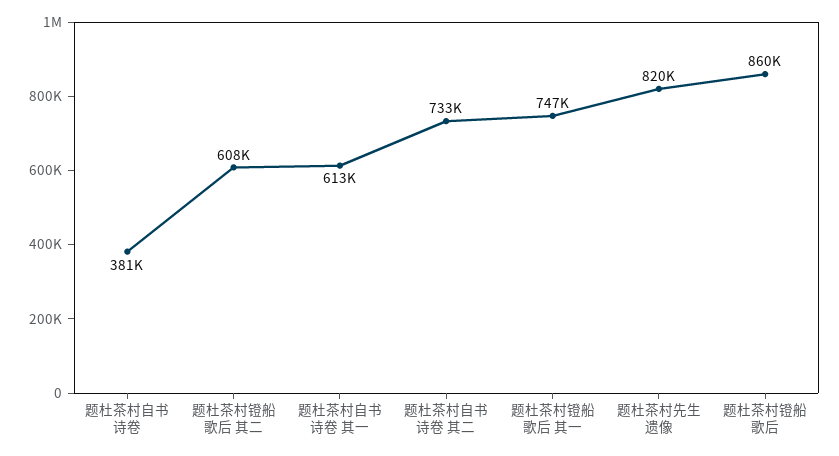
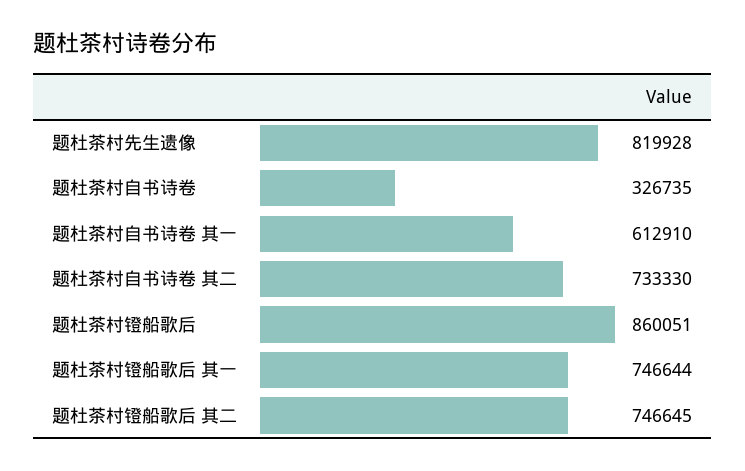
题杜茶村自书诗卷: 381000 -> 326735
题杜茶村镫船歌后 其二: 608000 -> 746645

